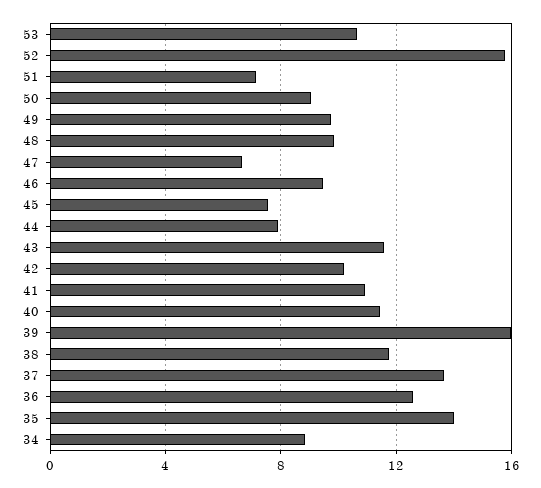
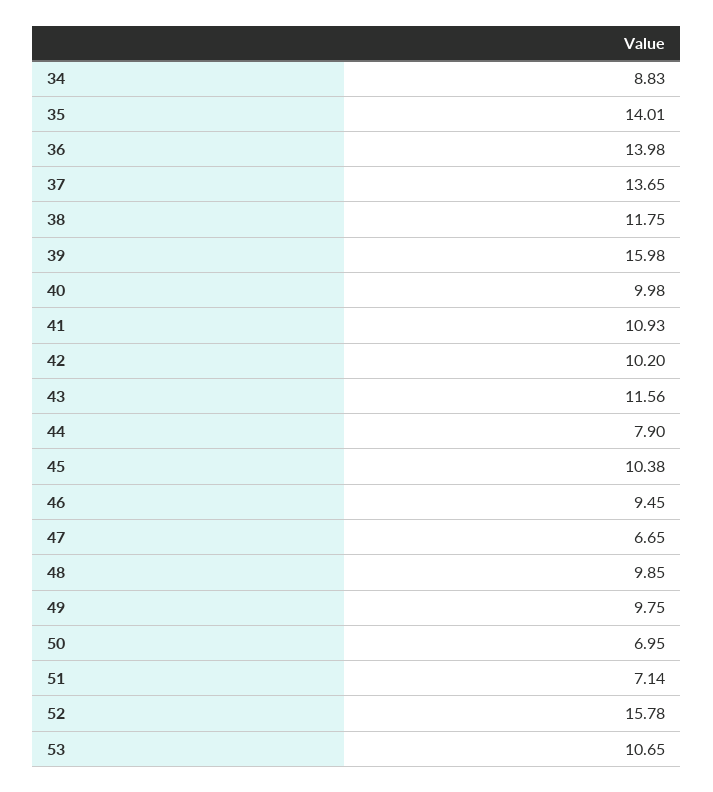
50: 9 -> 6.95
45: 7.5 -> 10.38
40: 11.5 -> 9.98
36: 12.5 -> 13.98

